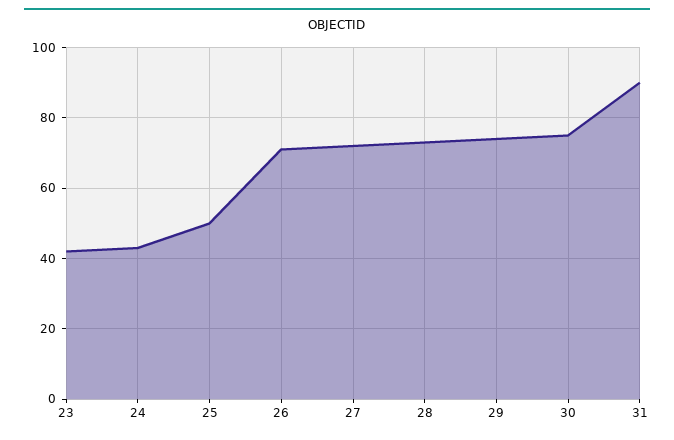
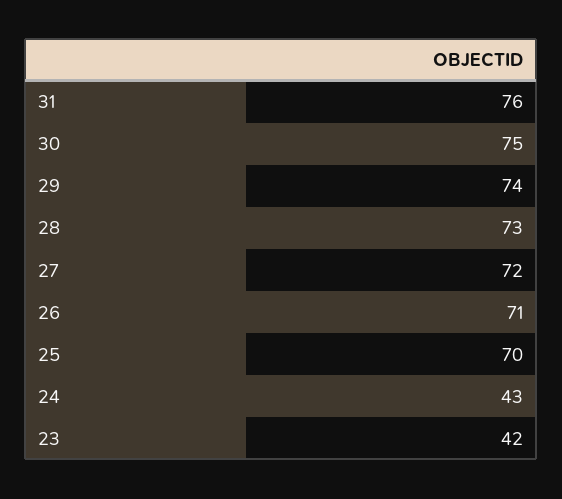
25: 50 -> 70
31: 90 -> 76

